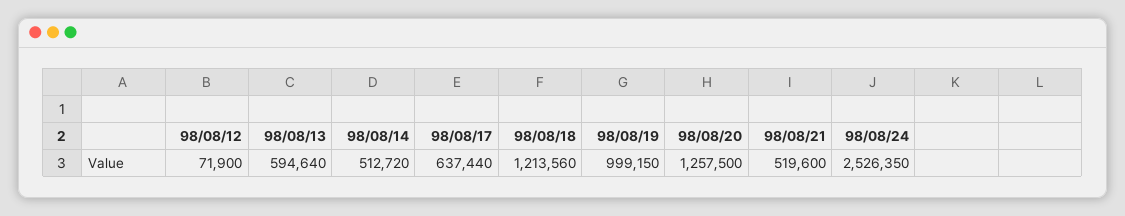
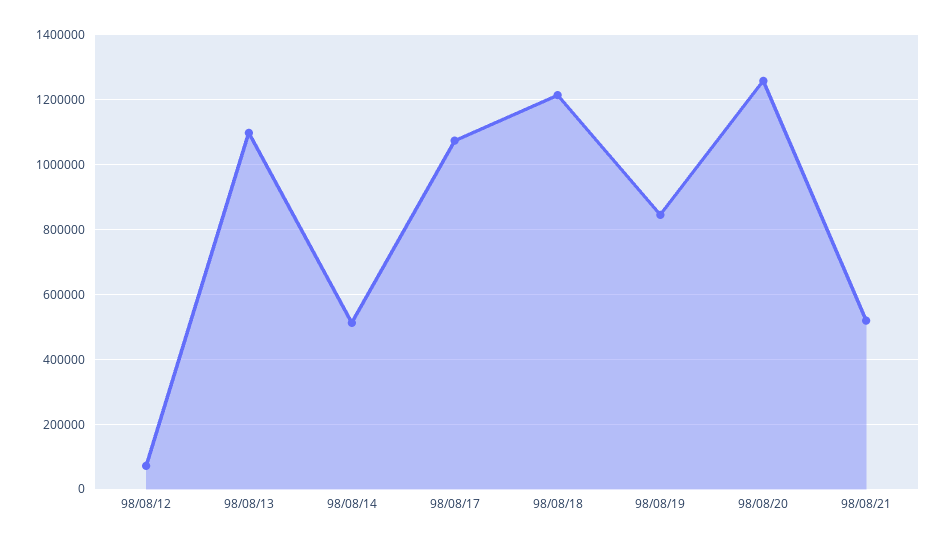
98/08/13: 594640 -> 1100000
98/08/17: 637440 -> 1080000
98/08/19: 999150 -> 840000
98/08/24: 2526350 -> none

